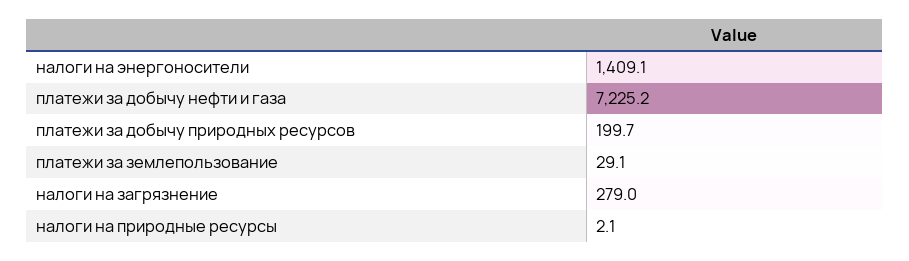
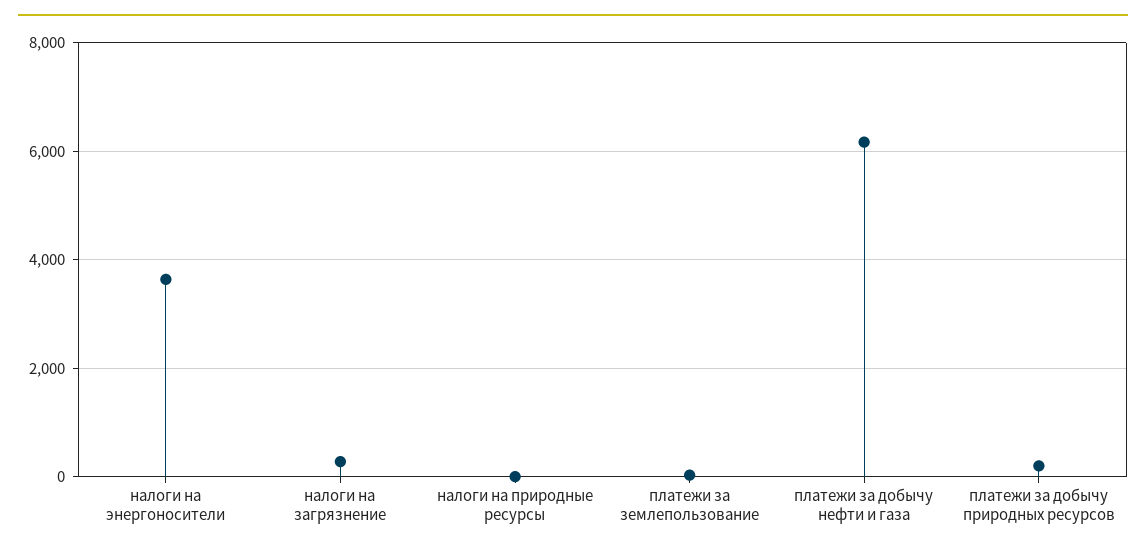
налоги на энергоносители: 1409.1 -> 3600
платежи за добычу нефти и газа: 7225.2 -> 6200

